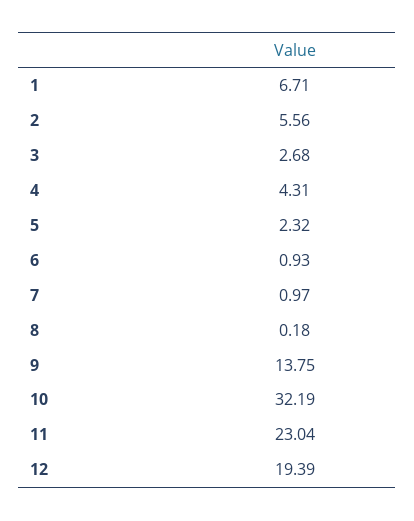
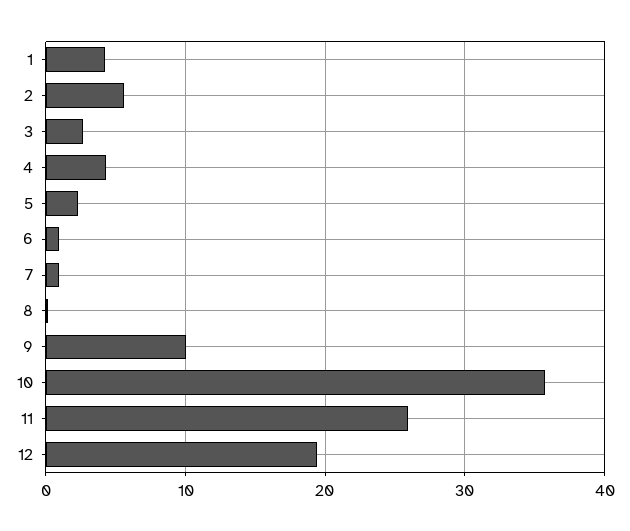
1: 6.71 -> 4
9: 13.75 -> 10
10: 32.19 -> 36
11: 23.04 -> 26

